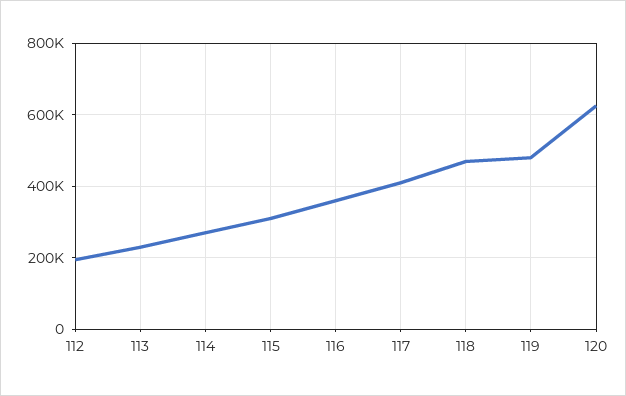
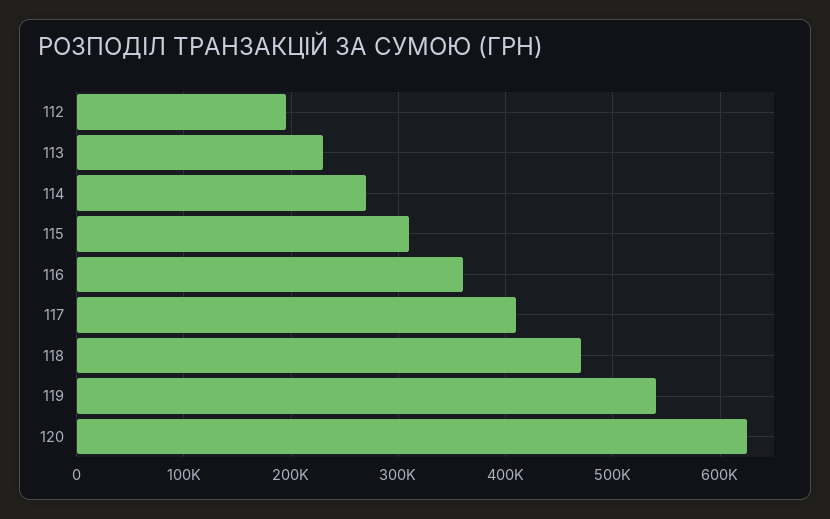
119: 480000 -> 540000

